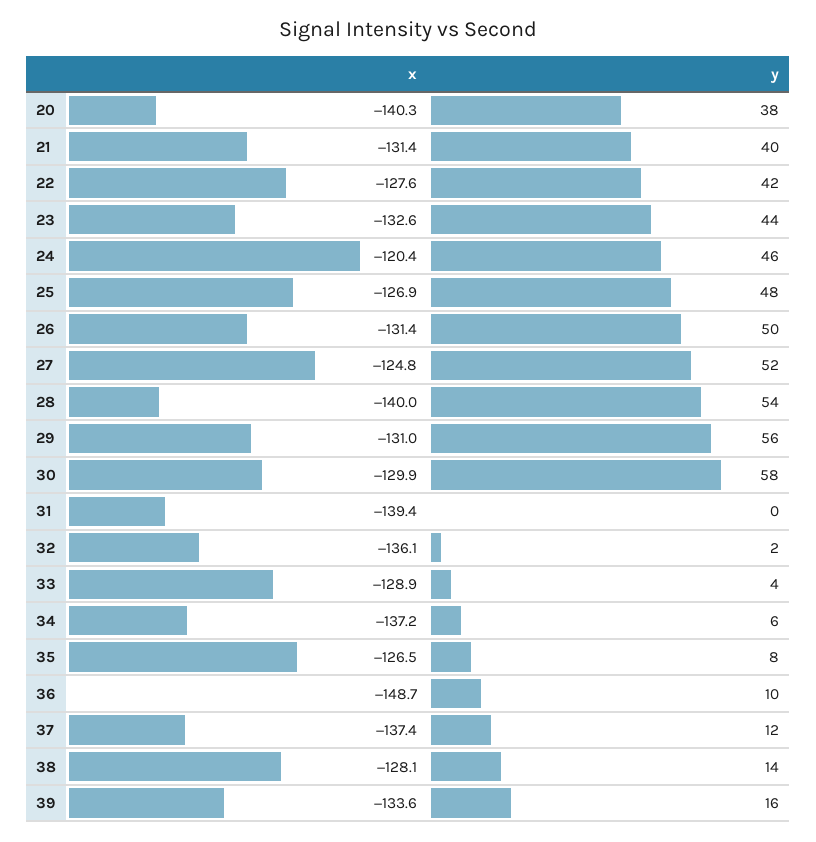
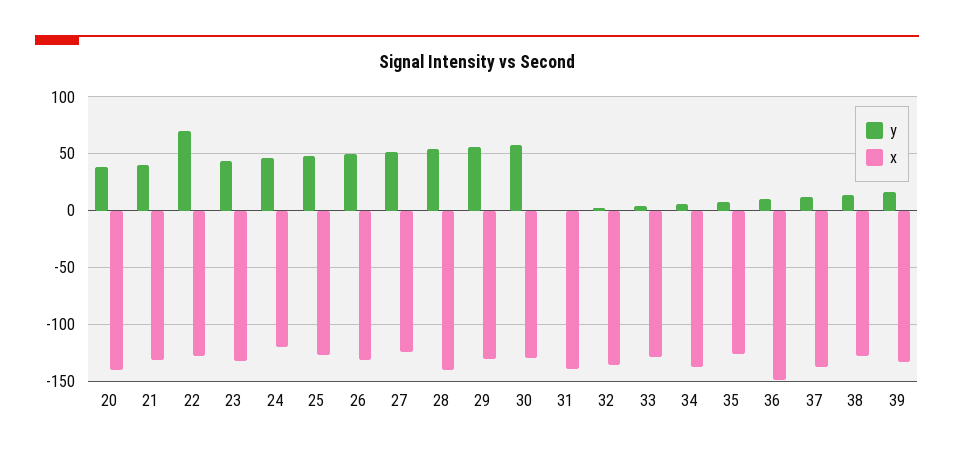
y, 22: 42 -> 70

